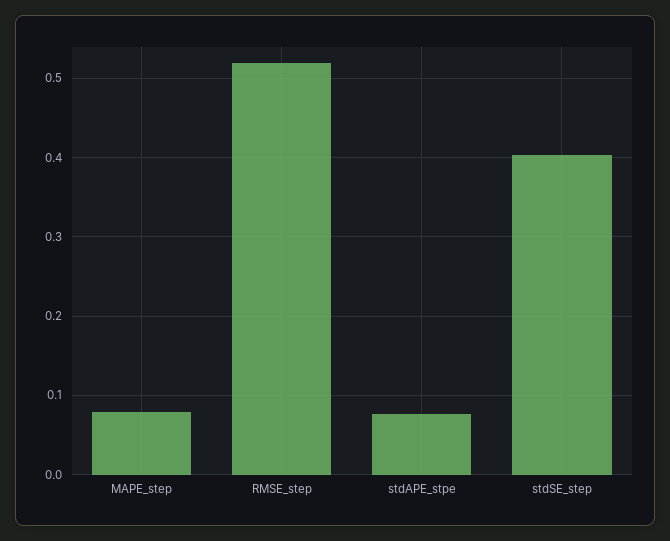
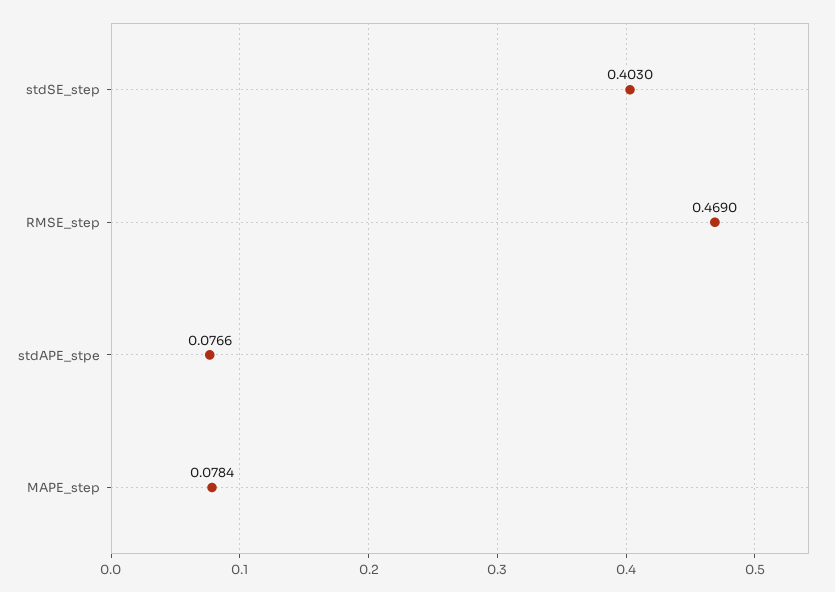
RMSE_step: 0.52 -> 0.469

